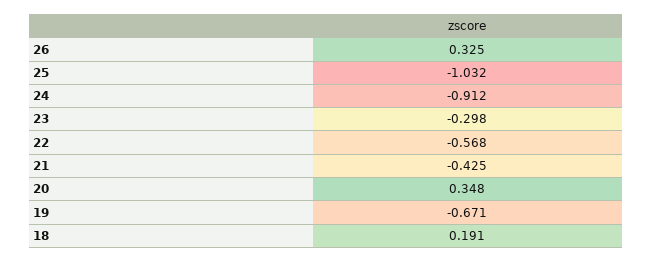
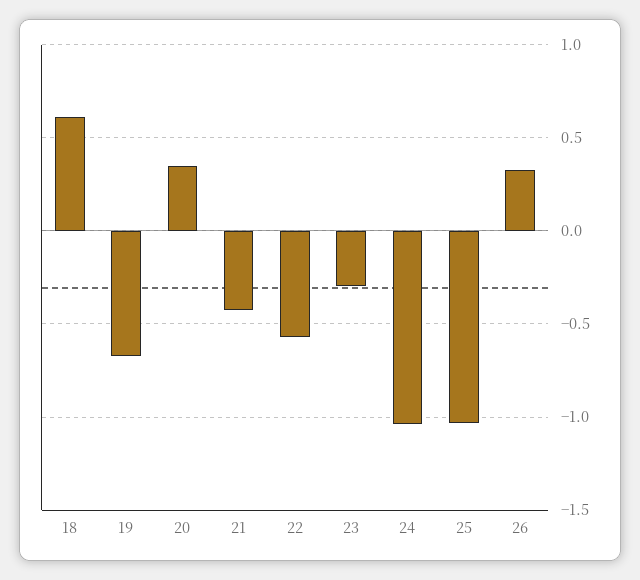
24: -0.912 -> -1.05
18: 0.191 -> 0.6

